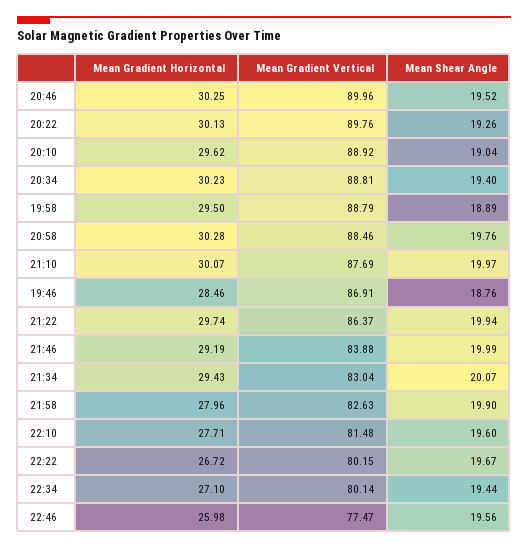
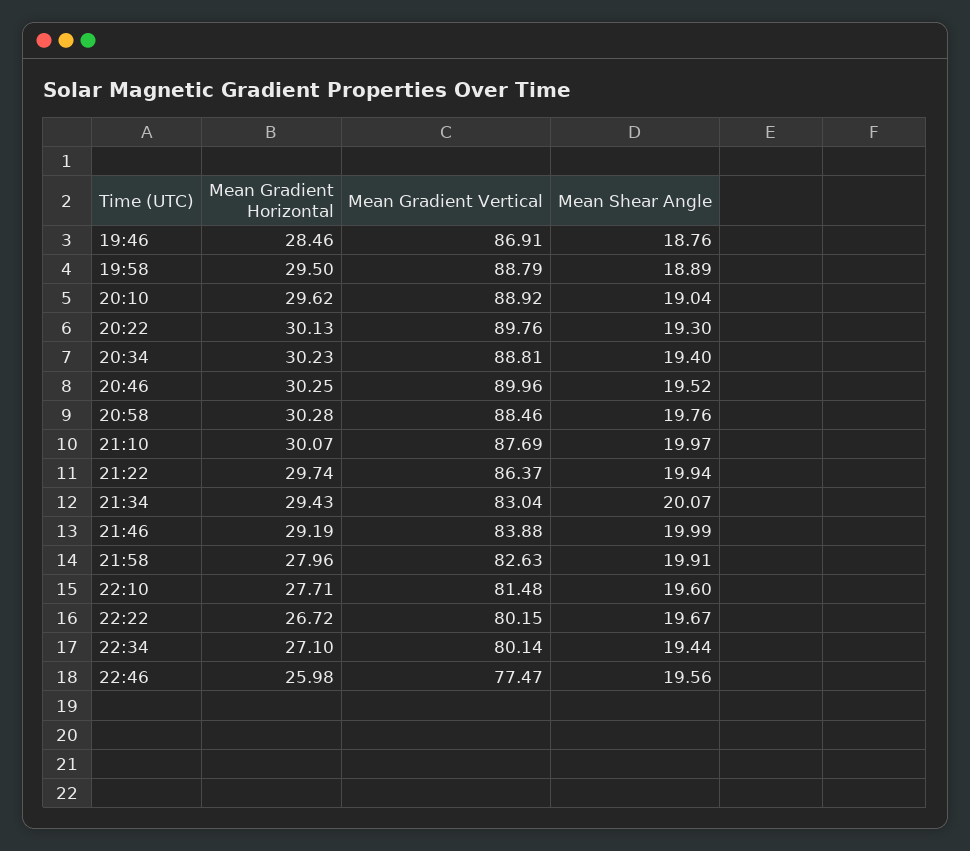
Mean Shear Angle, 20:22: 19.26 -> 19.3
Mean Shear Angle, 21:58: 19.9 -> 19.91

